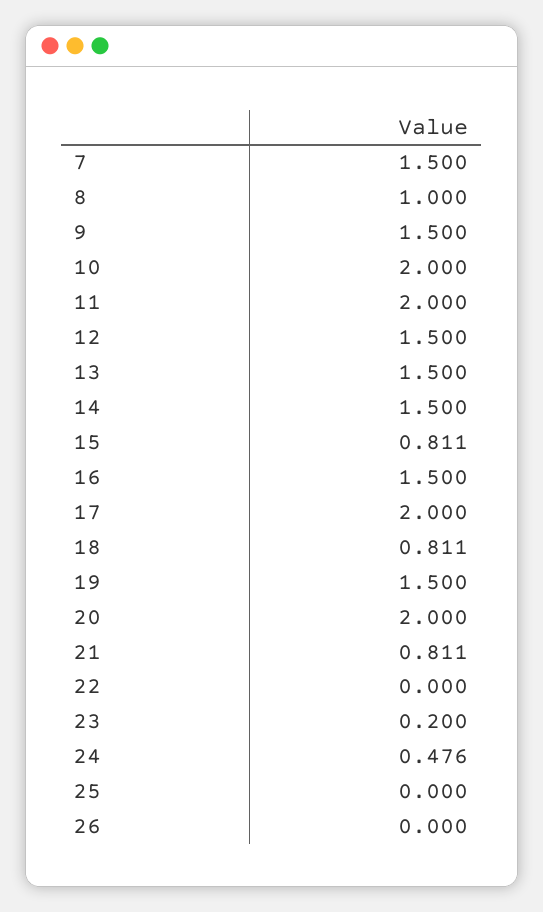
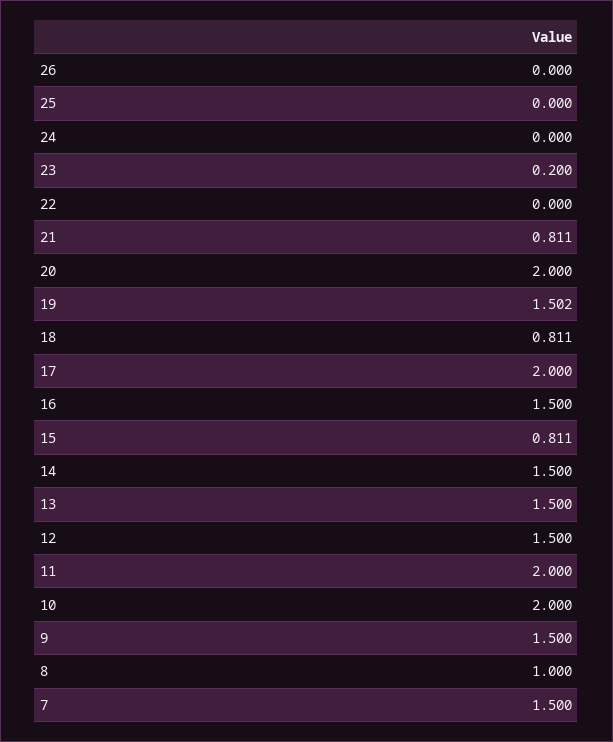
19: 1.5 -> 1.502
24: 0.476 -> 0

